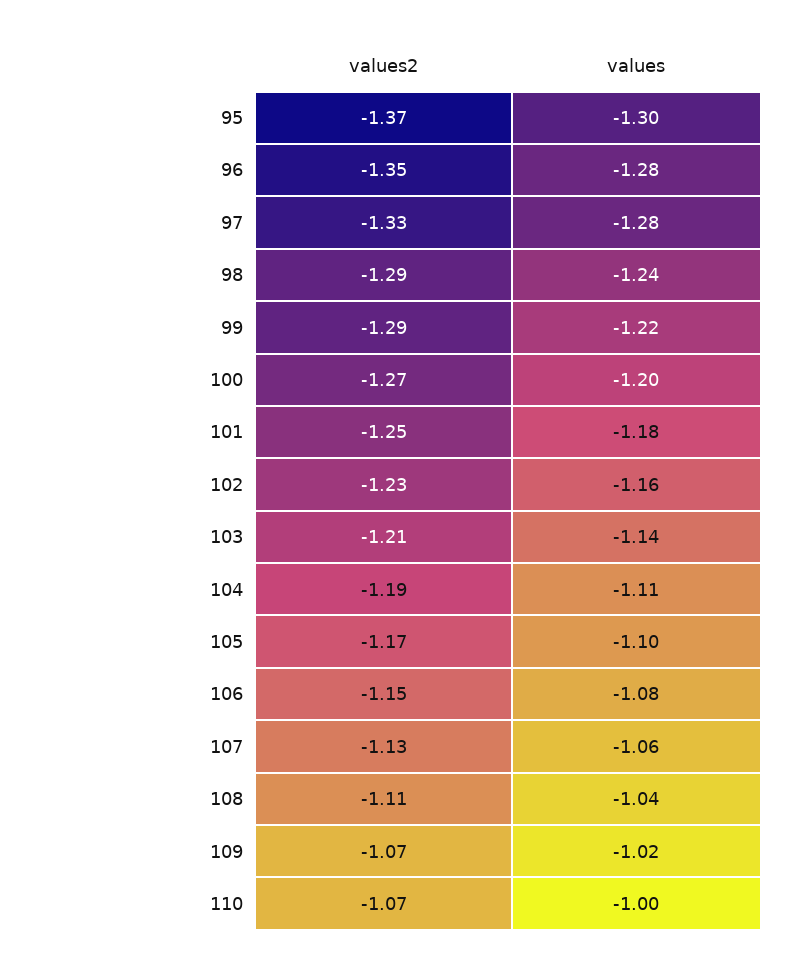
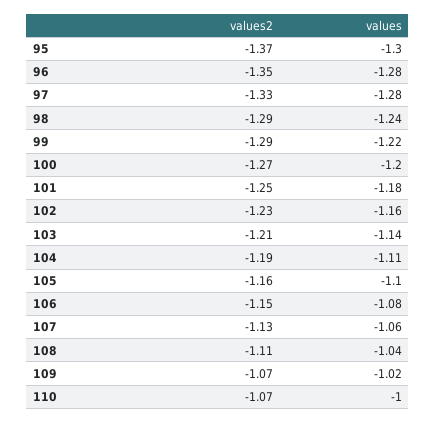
values2, 105: -1.17 -> -1.16

